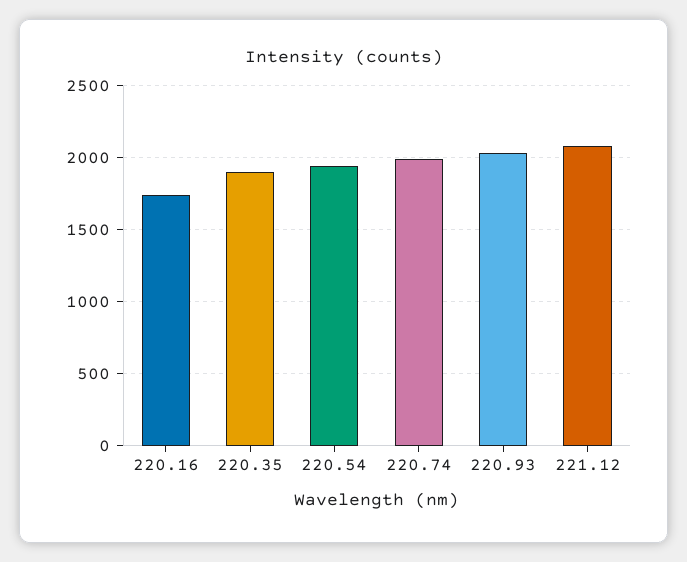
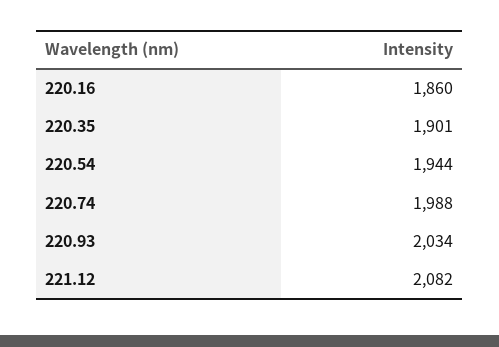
220.16: 1750 -> 1860

